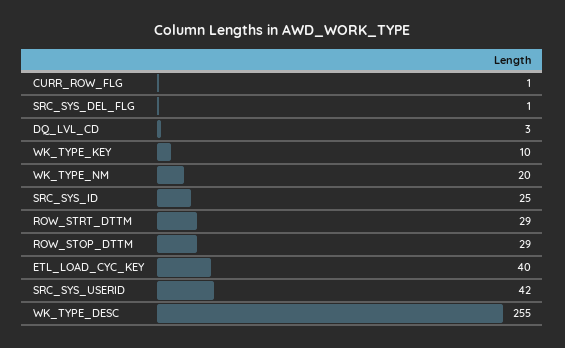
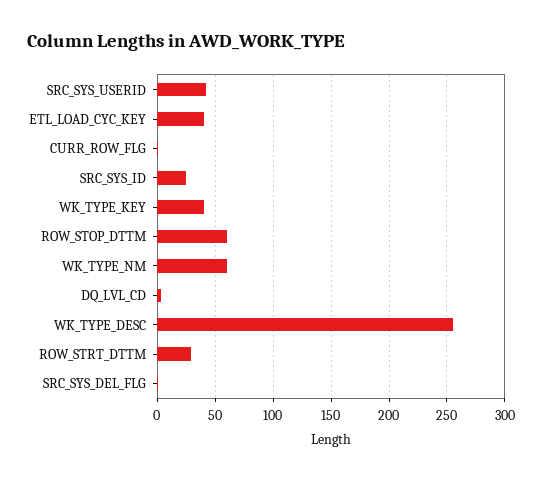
WK_TYPE_KEY: 10 -> 40
WK_TYPE_NM: 20 -> 60
ROW_STOP_DTTM: 29 -> 60

